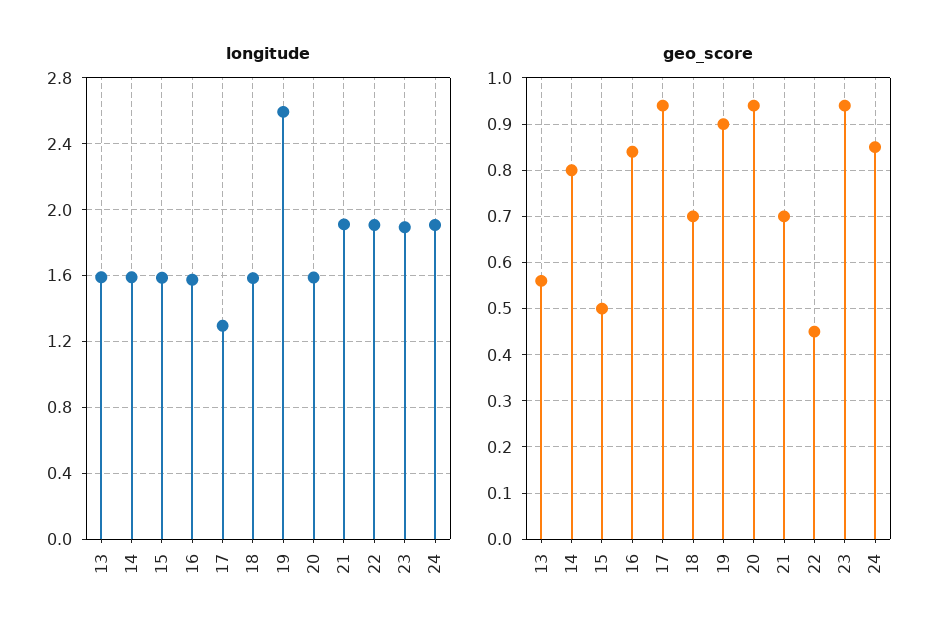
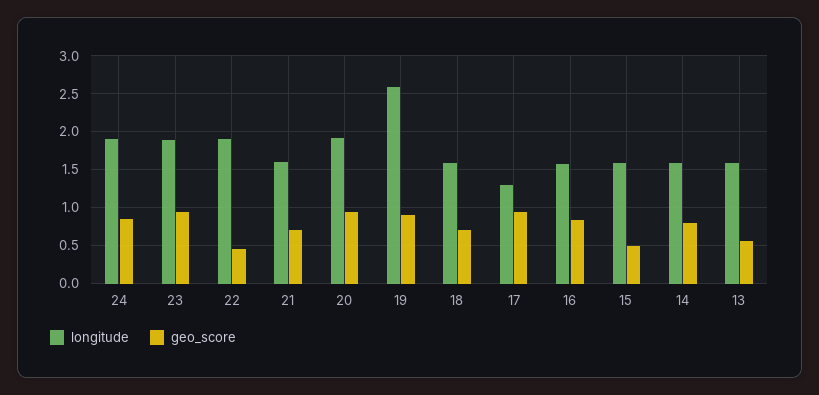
longitude, 20: 1.6 -> 1.9
longitude, 21: 1.9 -> 1.6

